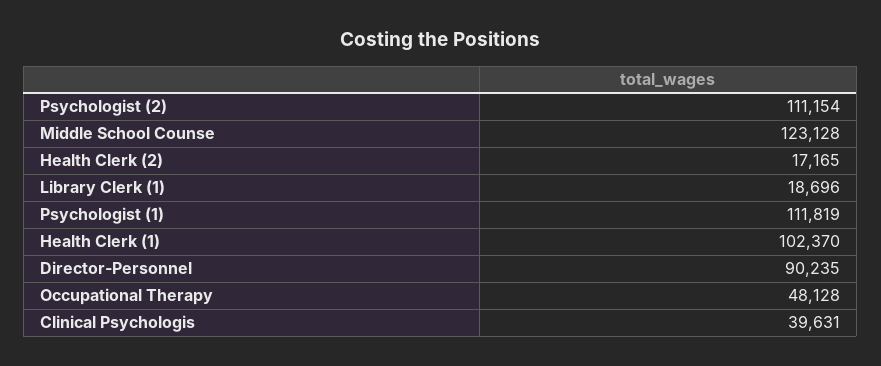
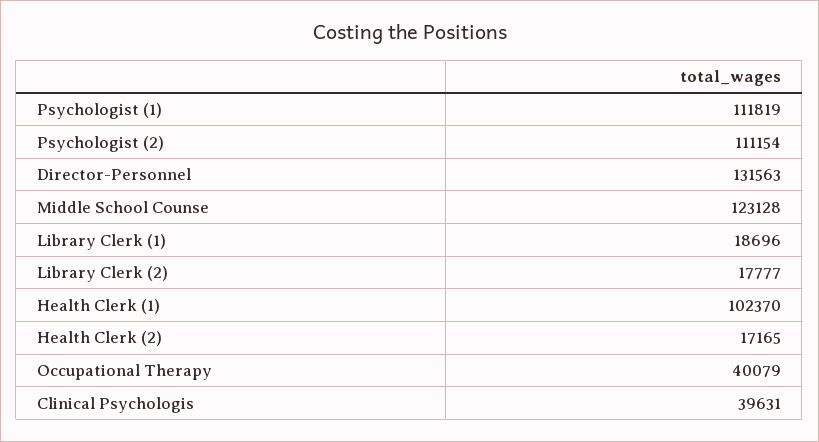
Director-Personnel: 90235 -> 131563
Occupational Therapy: 48128 -> 40079
Library Clerk (2): none -> 17777

